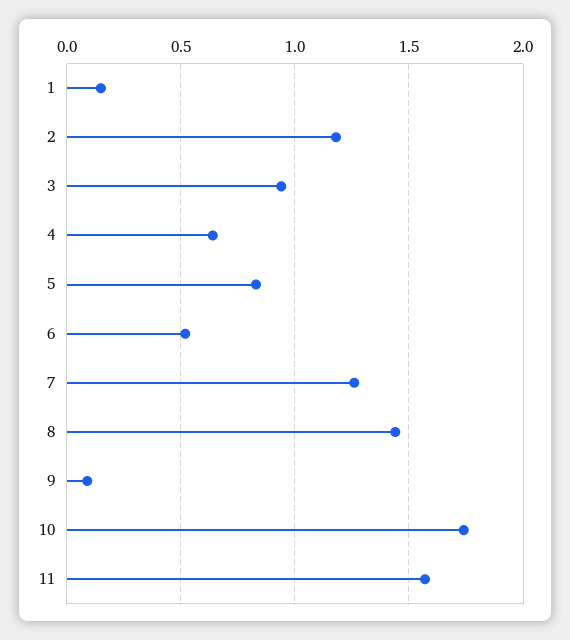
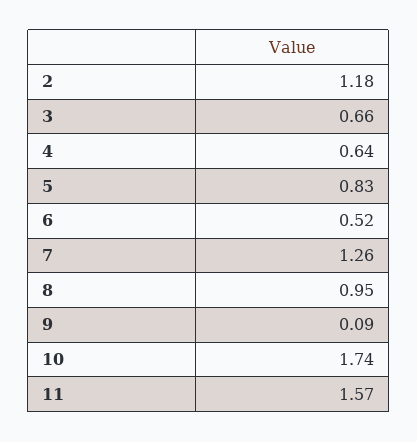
1: 0.15 -> none
3: 0.95 -> 0.66
8: 1.45 -> 0.95

